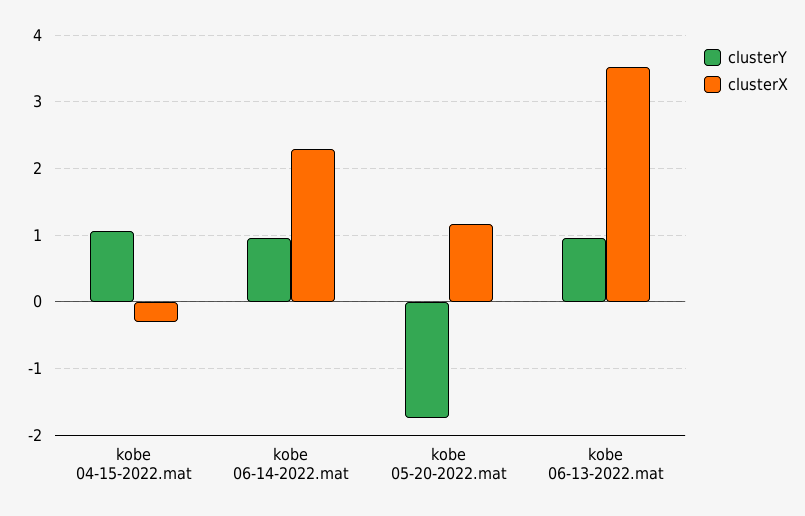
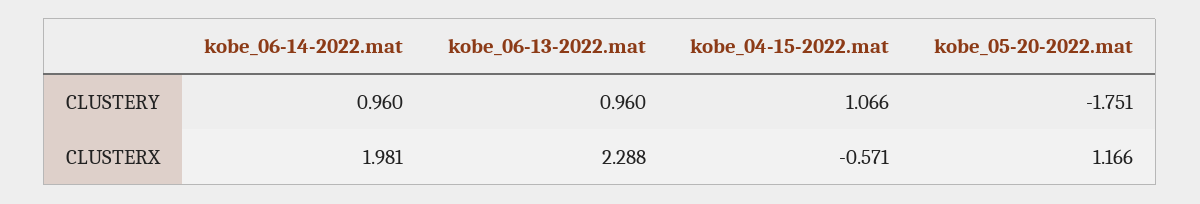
clusterX, kobe 04-15-2022.mat: -0.3 -> -0.571
clusterX, kobe 06-14-2022.mat: 2.3 -> 1.981
clusterX, kobe 06-13-2022.mat: 3.5 -> 2.288

